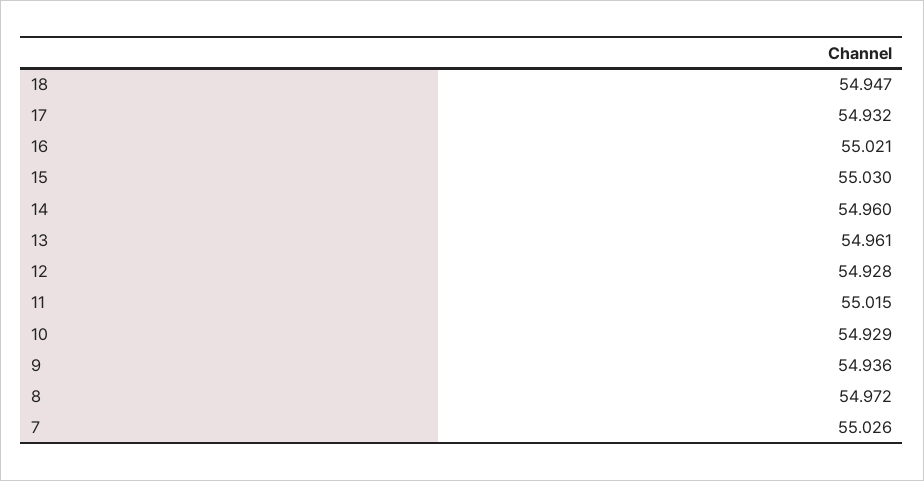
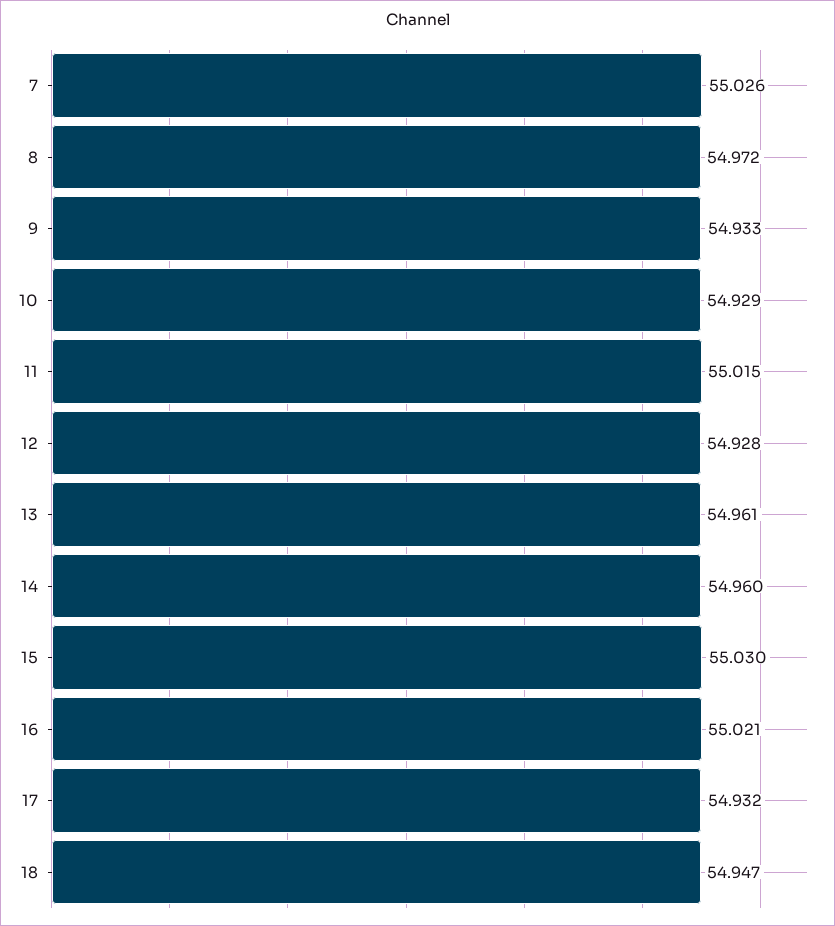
9: 54.936 -> 54.933

